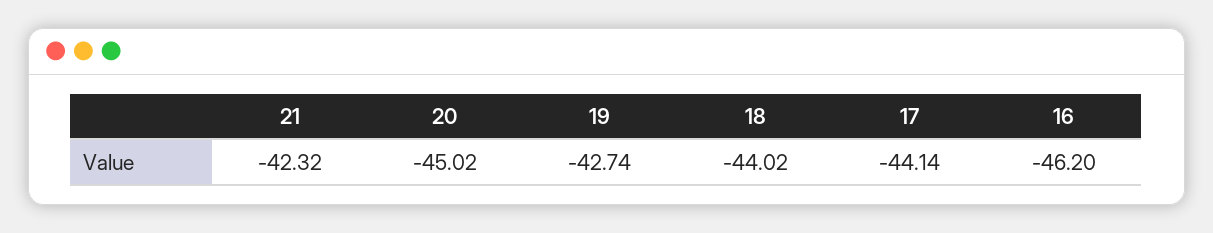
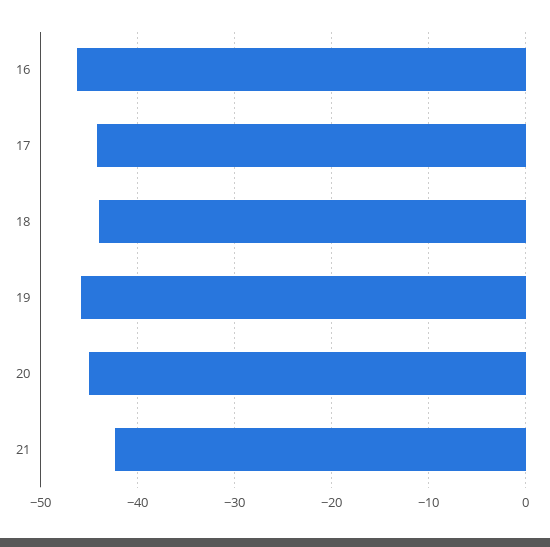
19: -42.74 -> -46

